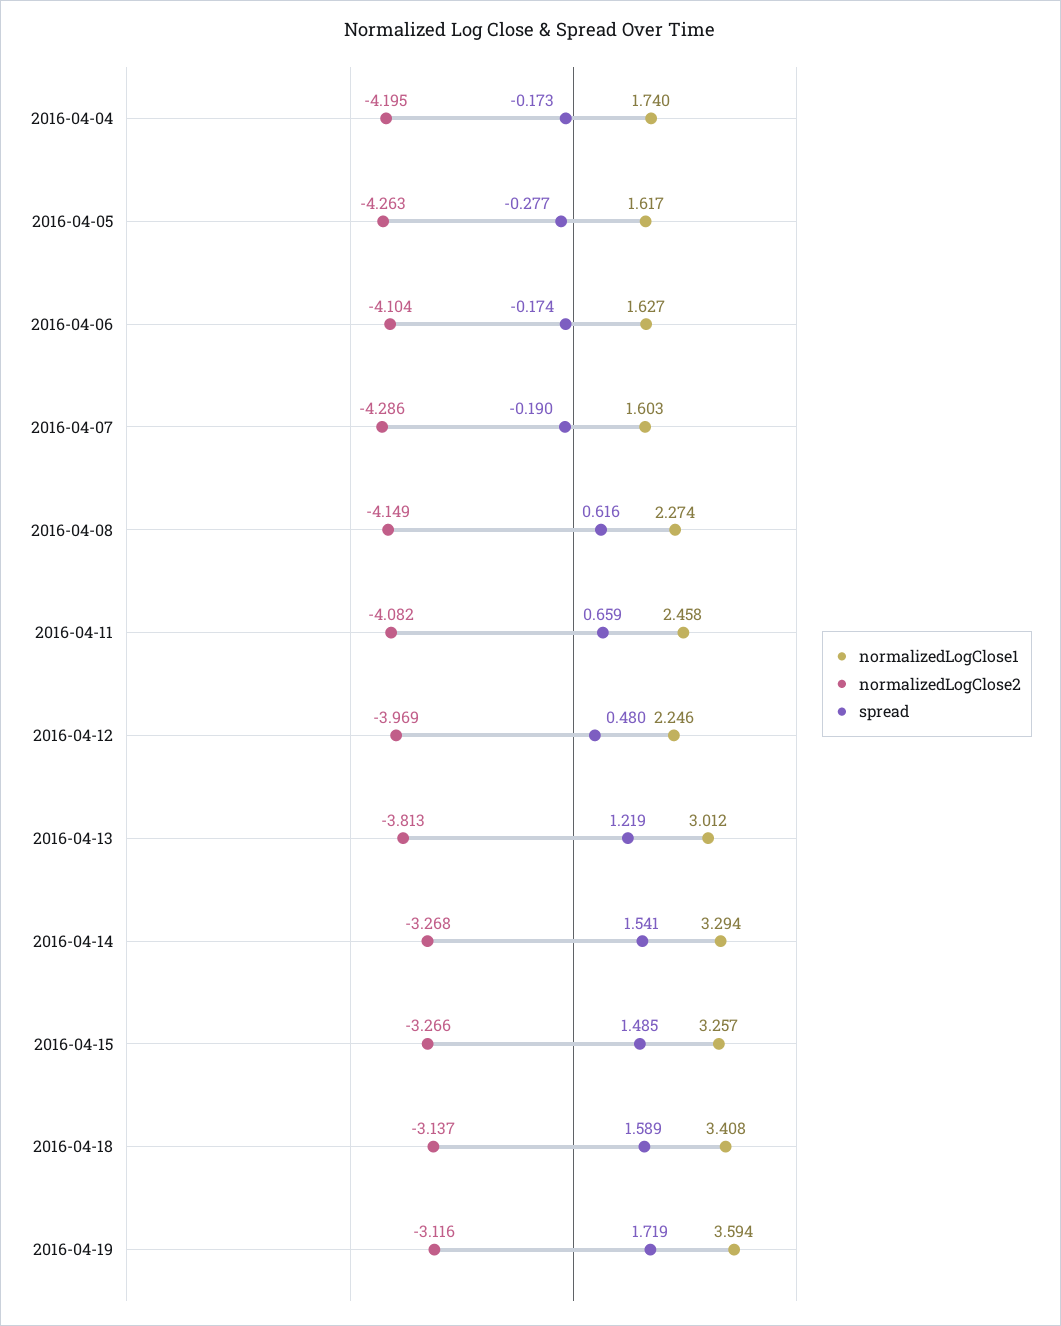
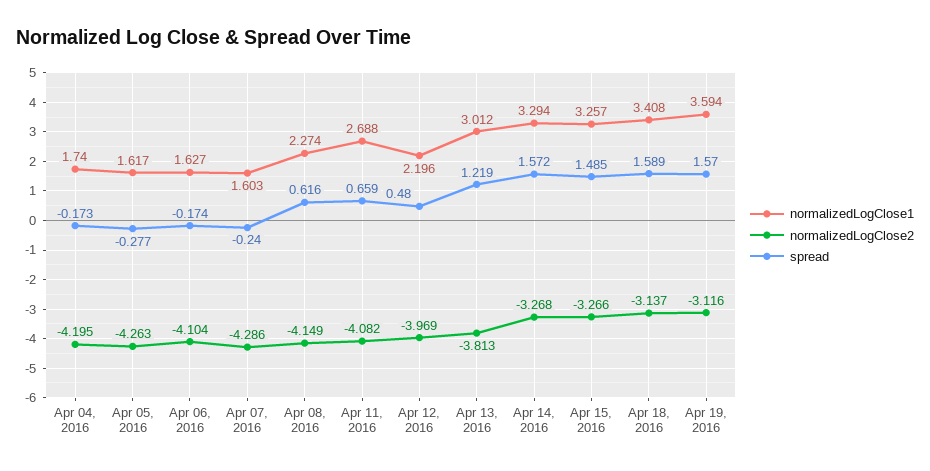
spread, 2016-04-07: -0.19 -> -0.24
normalizedLogClose1, 2016-04-11: 2.458 -> 2.688
normalizedLogClose1, 2016-04-12: 2.246 -> 2.196
spread, 2016-04-14: 1.541 -> 1.572
spread, 2016-04-19: 1.719 -> 1.57

